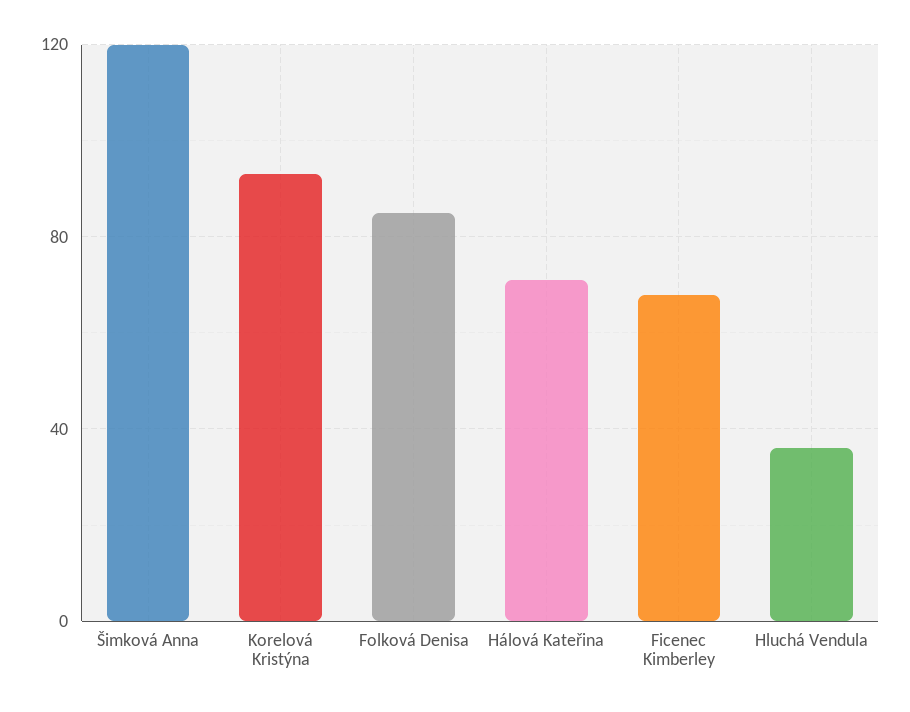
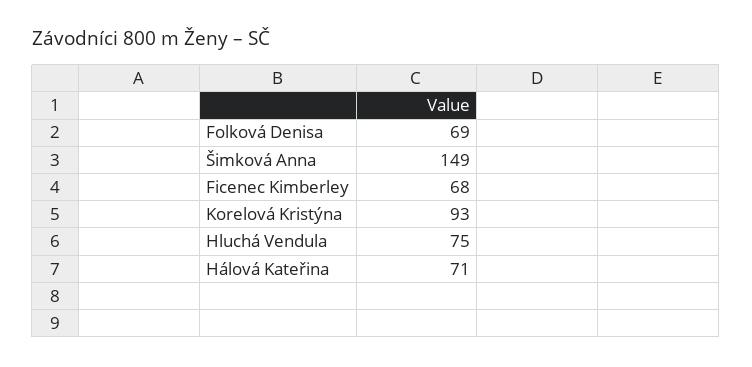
Šimková Anna: 120 -> 149
Folková Denisa: 85 -> 69
Hluchá Vendula: 35 -> 75

